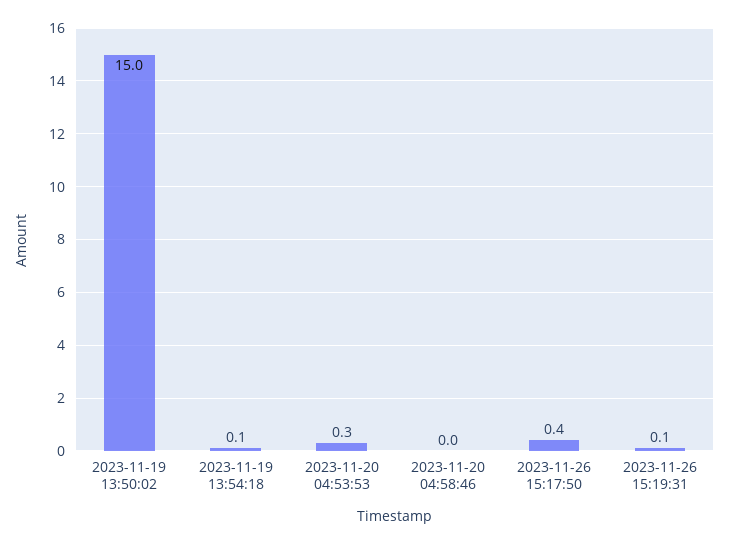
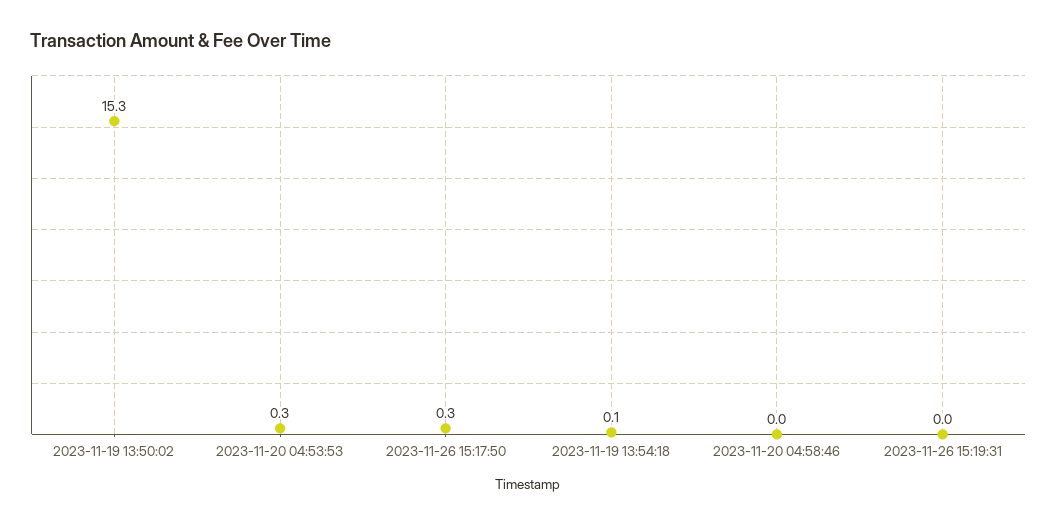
2023-11-19 13:50:02: 15 -> 15.3
2023-11-26 15:17:50: 0.4 -> 0.3
2023-11-26 15:19:31: 0.1 -> 0

